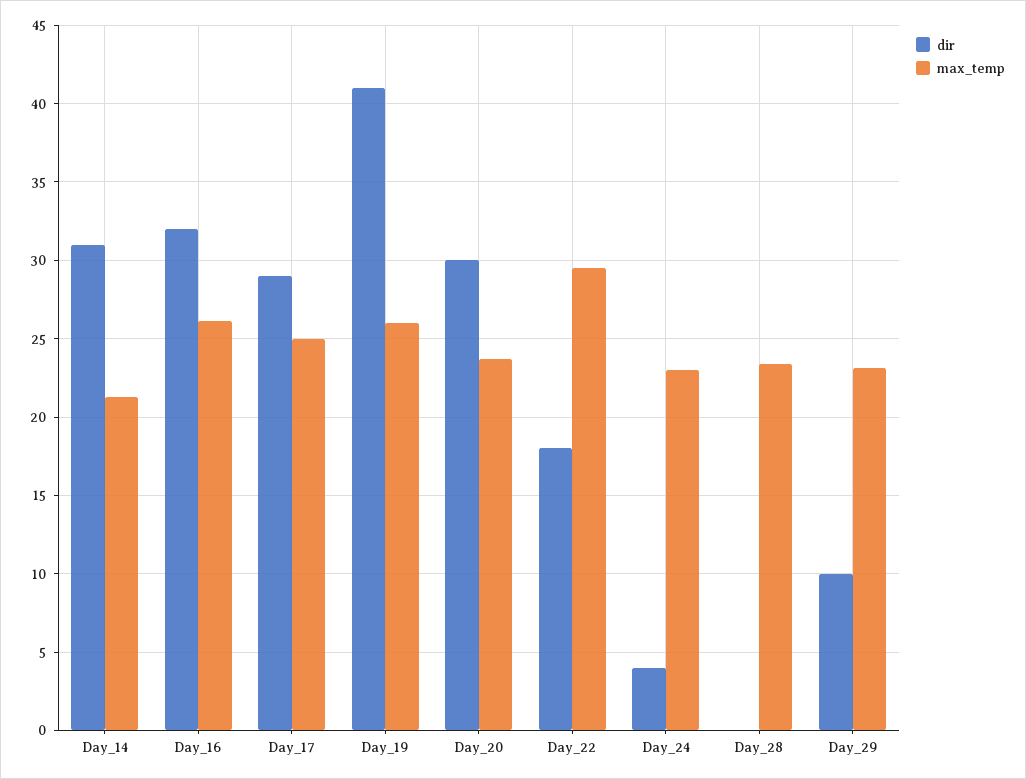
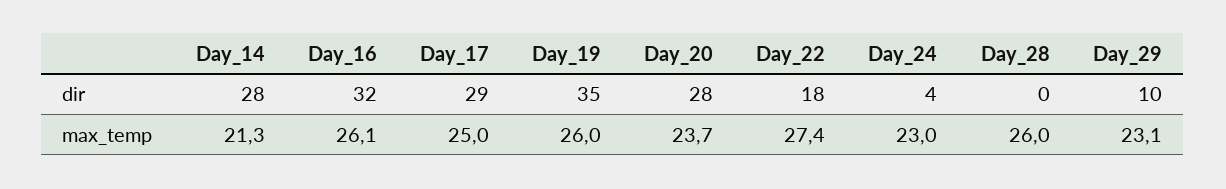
dir, Day_14: 31 -> 28
dir, Day_19: 41 -> 35
dir, Day_20: 30 -> 28
max_temp, Day_22: 29.5 -> 27.4
max_temp, Day_28: 23.5 -> 26

